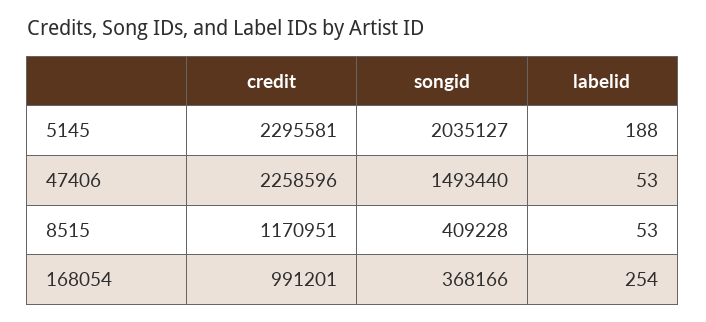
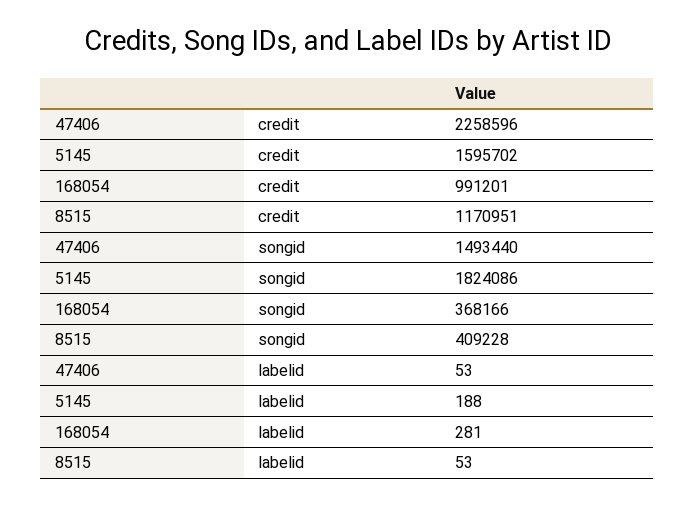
credit, 5145: 2295581 -> 1595702
songid, 5145: 2035127 -> 1824086
labelid, 168054: 254 -> 281

